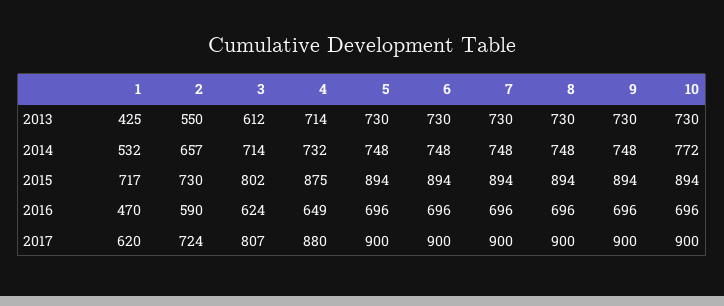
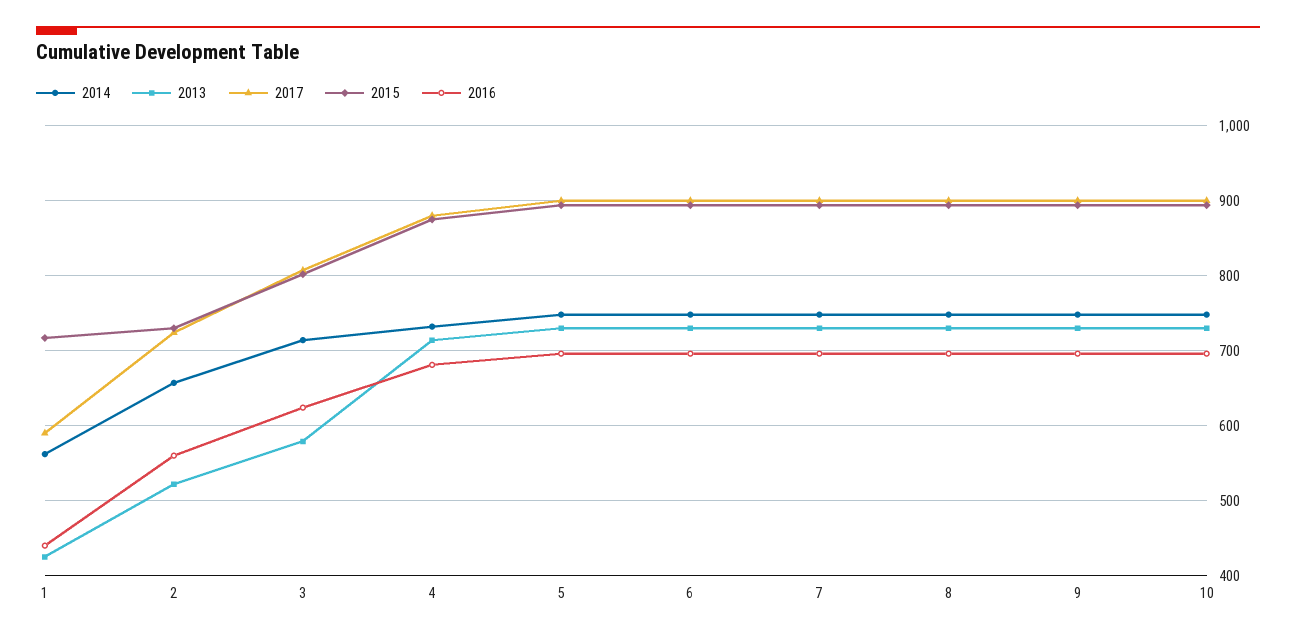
2013, 2: 550 -> 520
2013, 3: 612 -> 580
2014, 1: 532 -> 560
2014, 10: 772 -> 750
2016, 1: 470 -> 440
2016, 2: 590 -> 560
2016, 4: 649 -> 680
2017, 1: 620 -> 590

